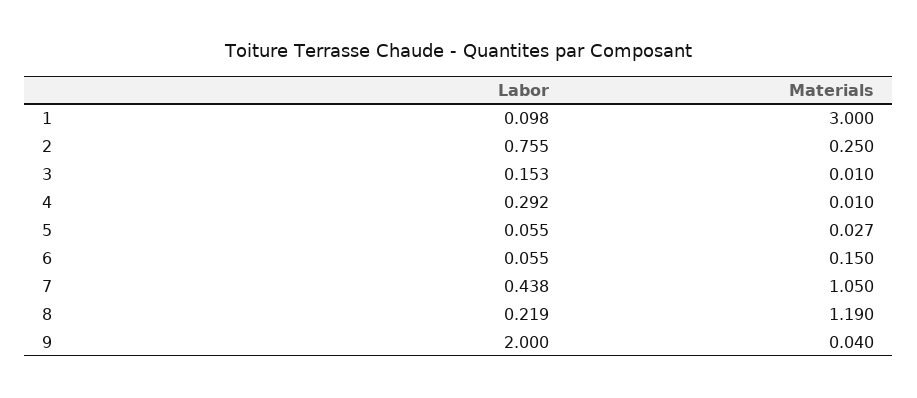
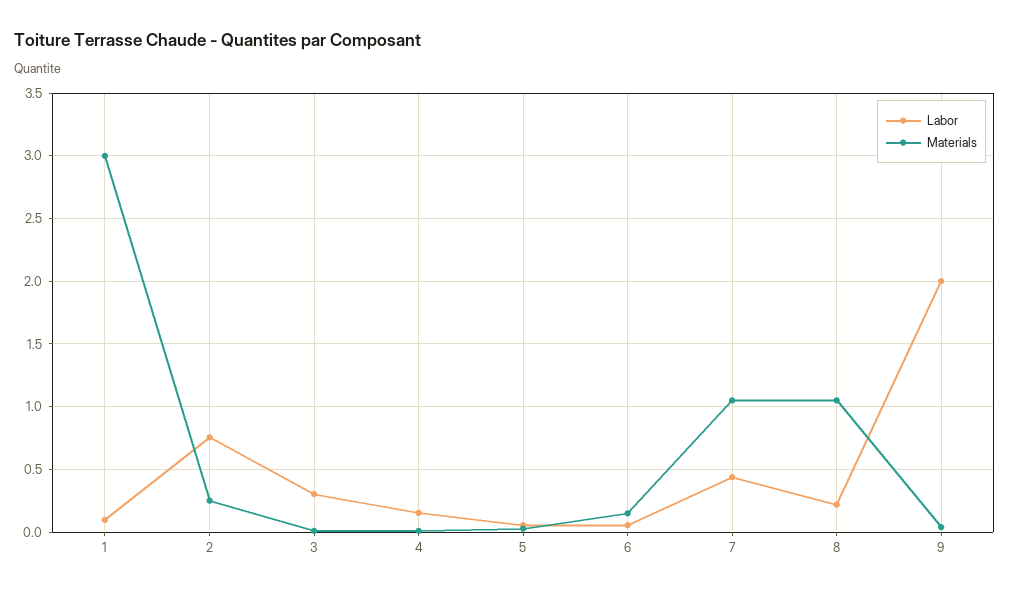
Labor, 3: 0.153 -> 0.3
Labor, 4: 0.292 -> 0.15
Materials, 8: 1.19 -> 1.05

